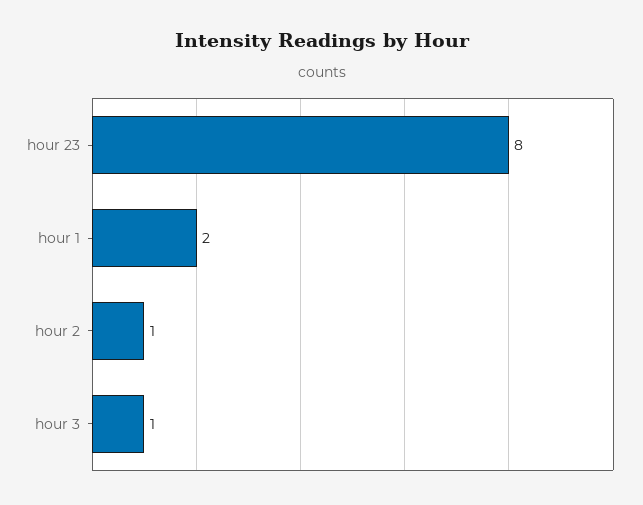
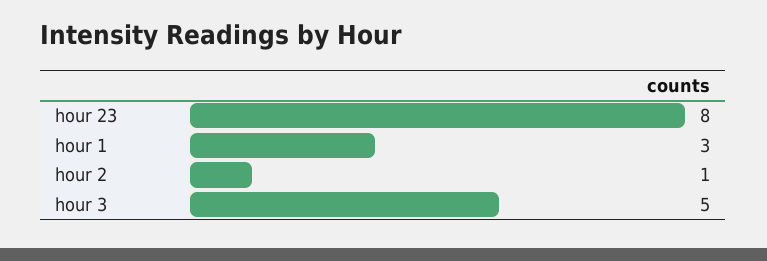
hour 1: 2 -> 3
hour 3: 1 -> 5

